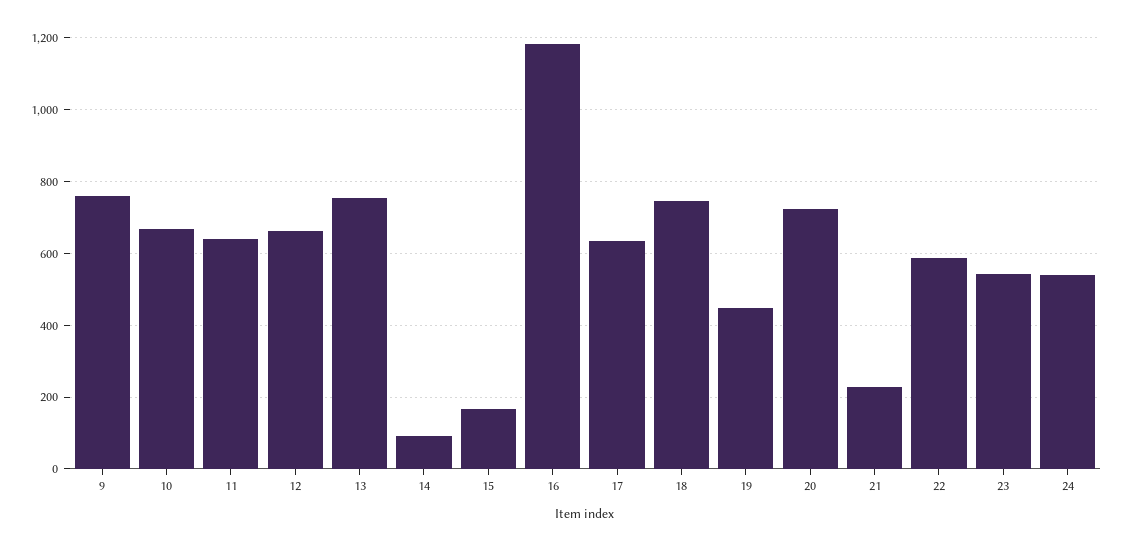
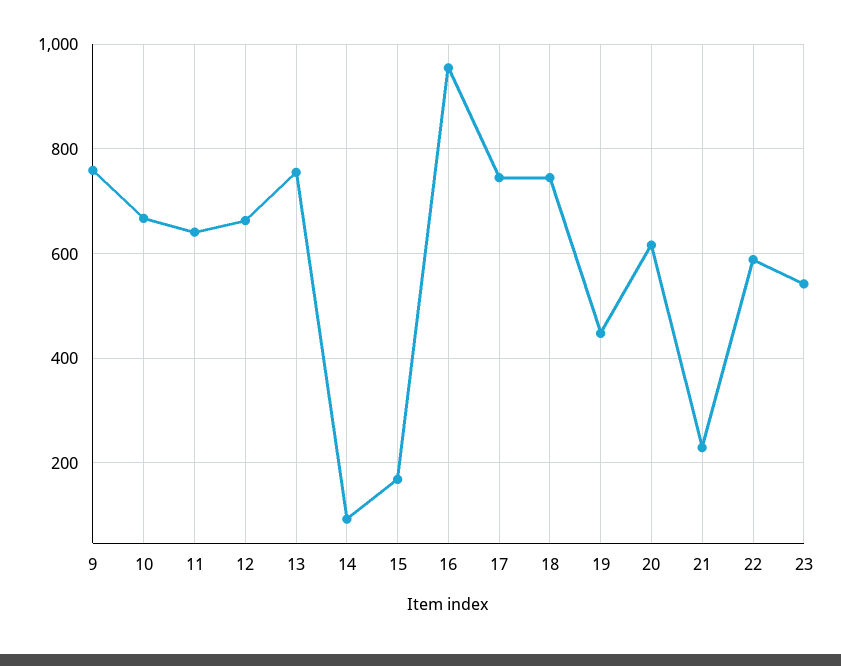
16: 1180 -> 960
17: 640 -> 740
20: 720 -> 620
24: 540 -> none

